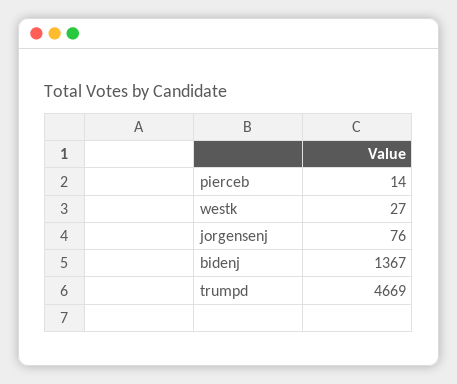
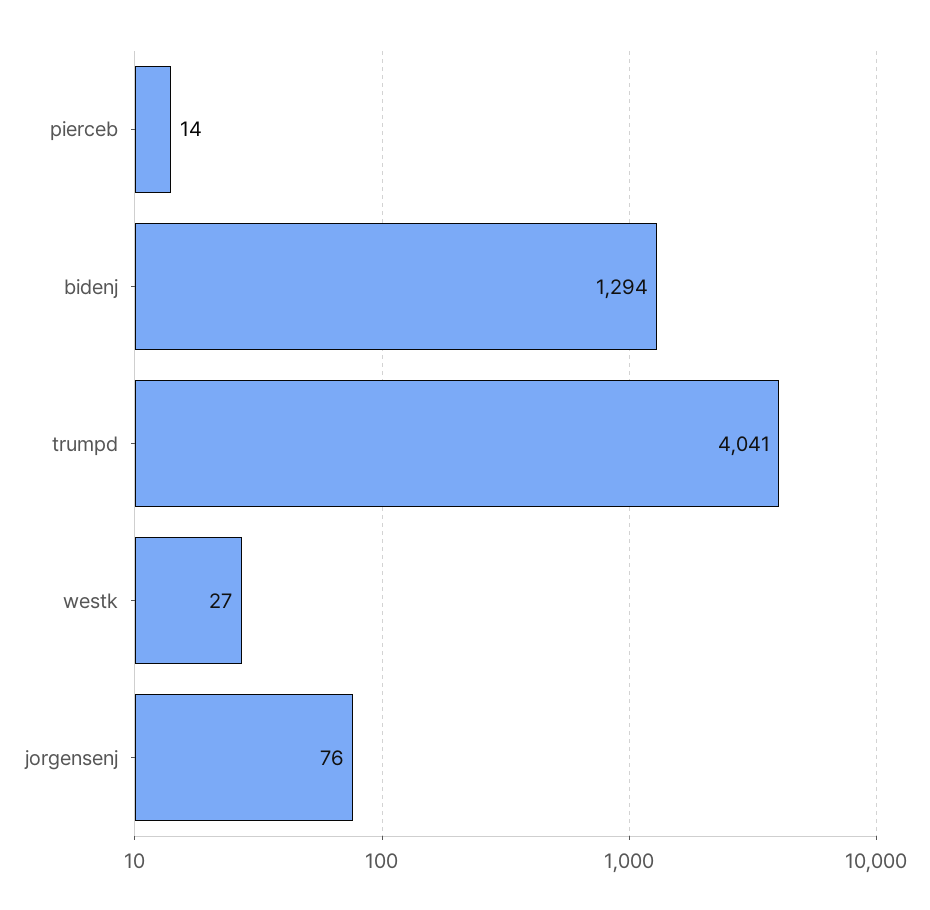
bidenj: 1367 -> 1294
trumpd: 4669 -> 4041

